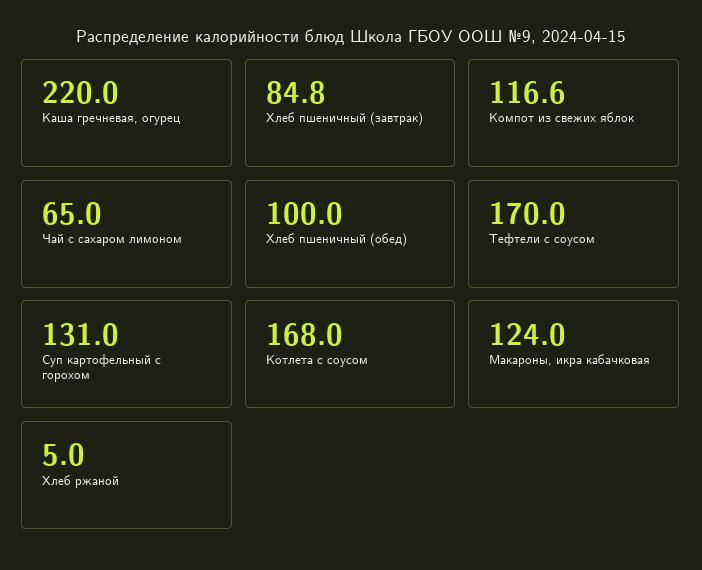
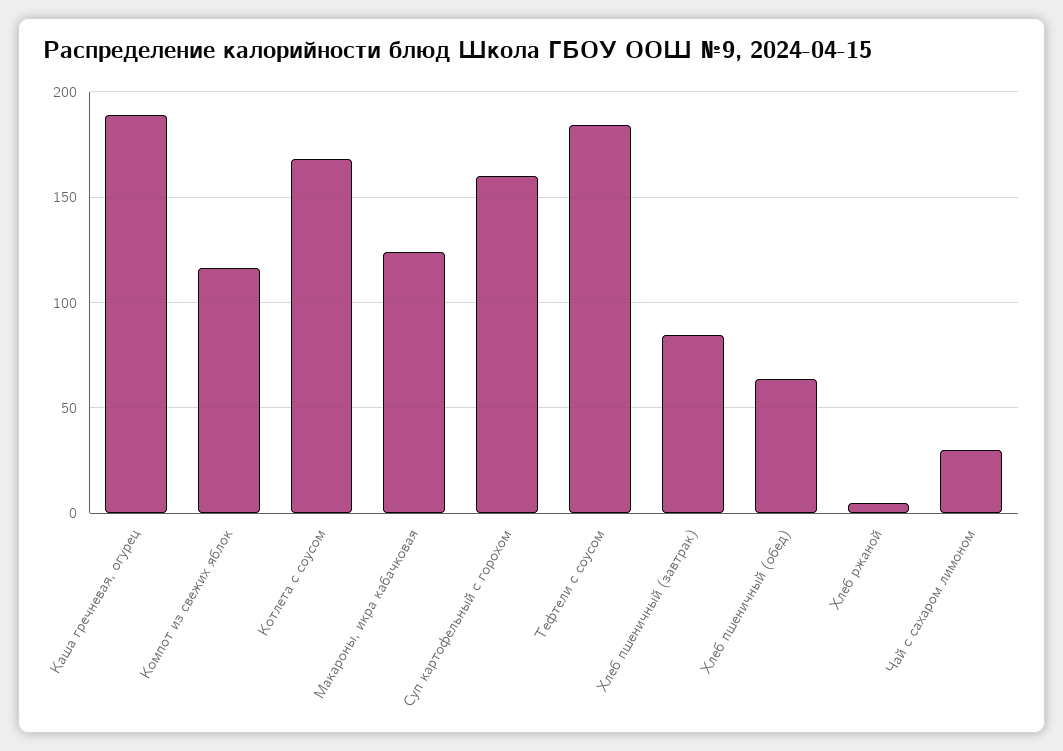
Каша гречневая, огурец: 220 -> 190
Чай с сахаром лимоном: 65 -> 30
Хлеб пшеничный (обед): 100 -> 65
Тефтели с соусом: 170 -> 185
Суп картофельный с горохом: 131 -> 160

